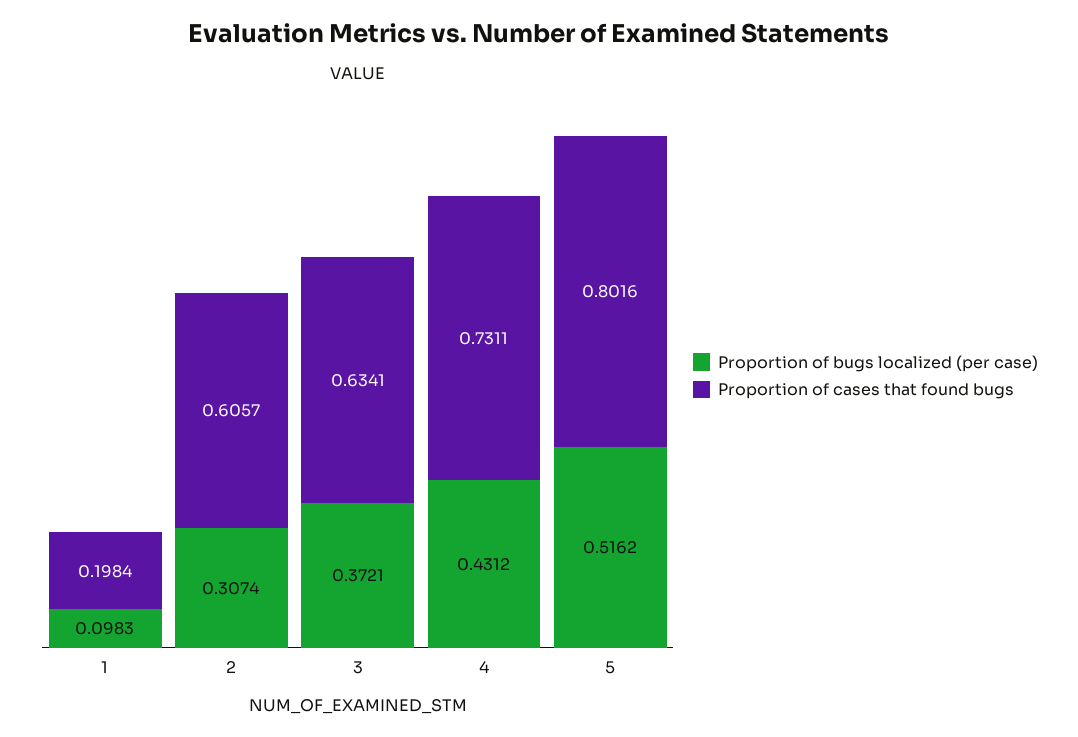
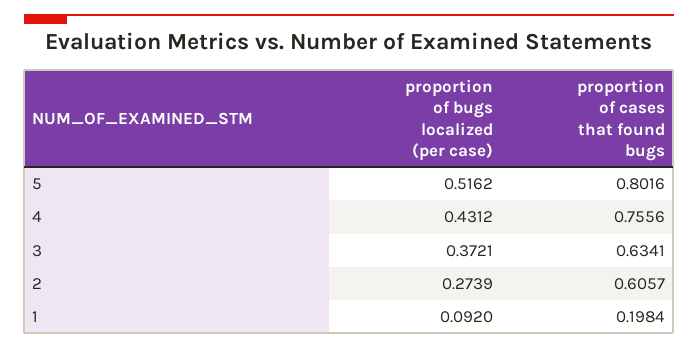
Proportion of bugs localized (per case), 1: 0.0983 -> 0.092
Proportion of bugs localized (per case), 2: 0.3074 -> 0.2739
Proportion of cases that found bugs, 4: 0.7311 -> 0.7556

